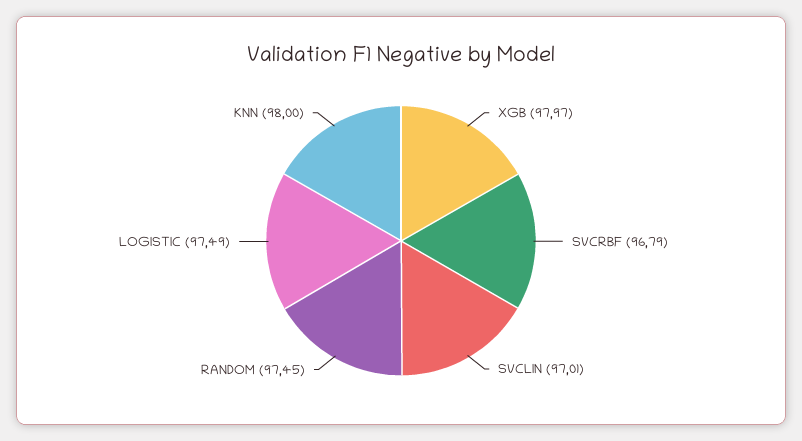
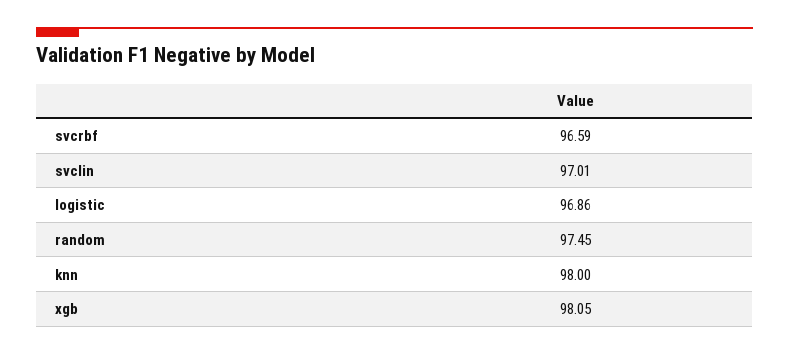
XGB: 97.97 -> 98.05
SVCRBF: 96.79 -> 96.59
LOGISTIC: 97.49 -> 96.86

